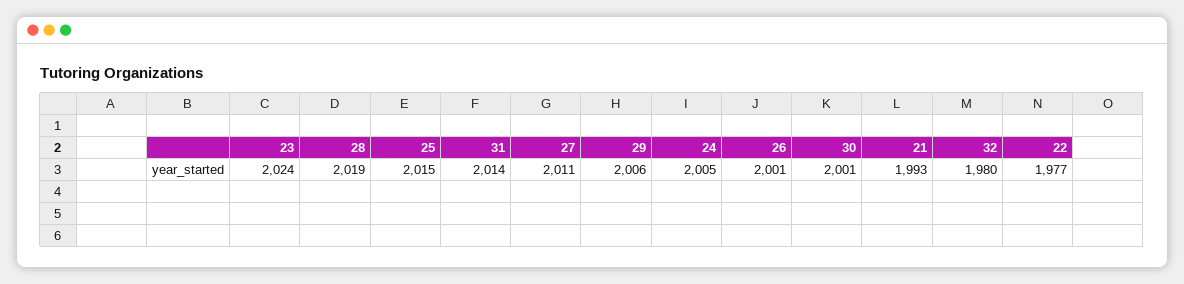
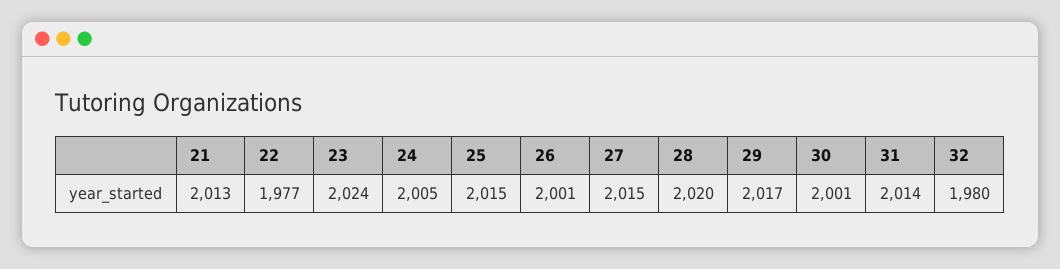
28: 2019 -> 2020
27: 2011 -> 2015
29: 2006 -> 2017
21: 1993 -> 2013

